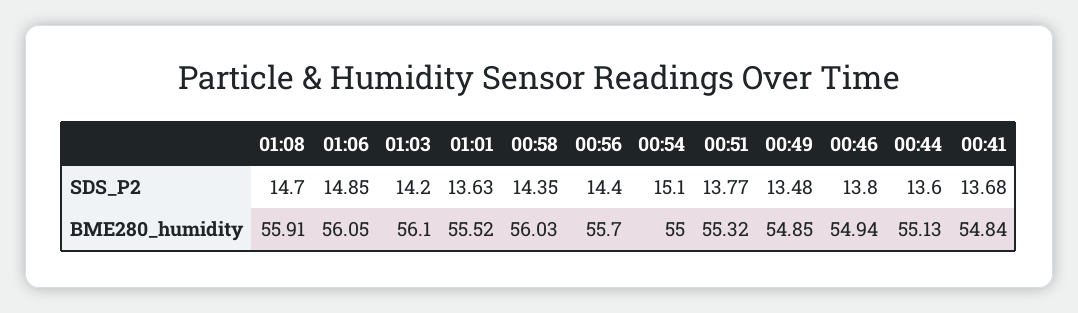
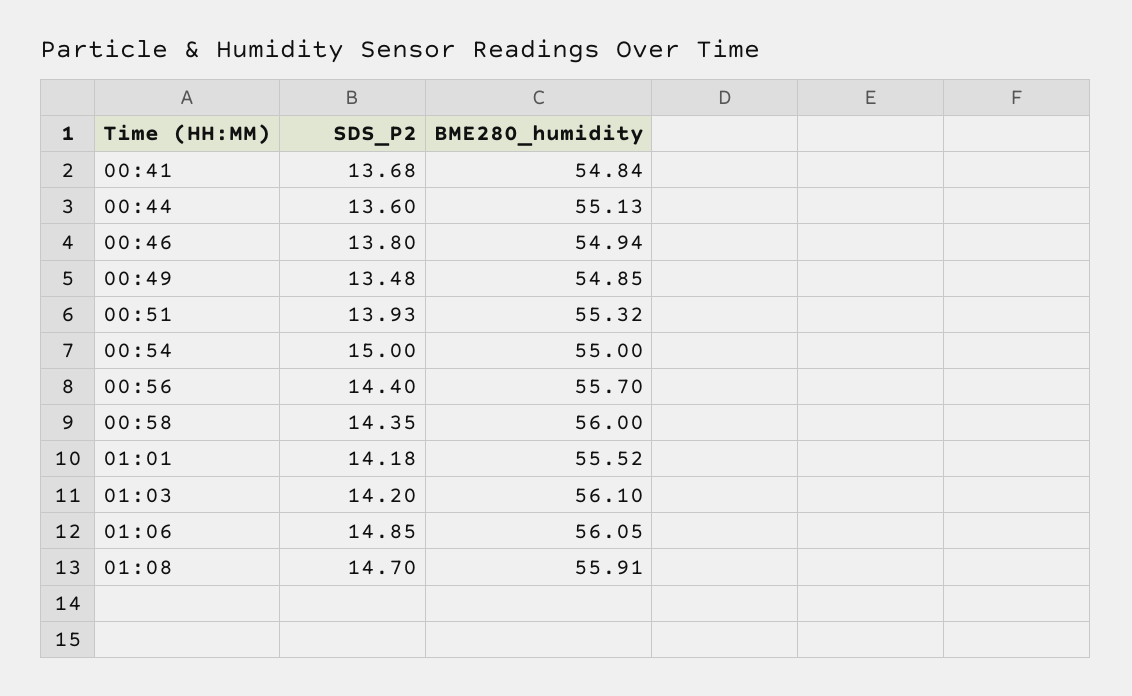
01:01, SDS_P2: 13.63 -> 14.18
00:54, SDS_P2: 15.1 -> 15
00:51, SDS_P2: 13.77 -> 13.93
00:58, BME280_humidity: 56.03 -> 56

